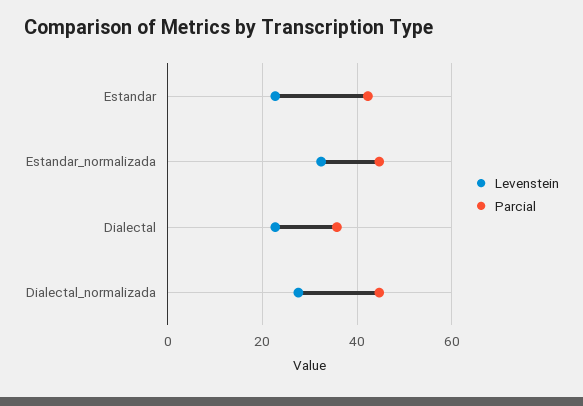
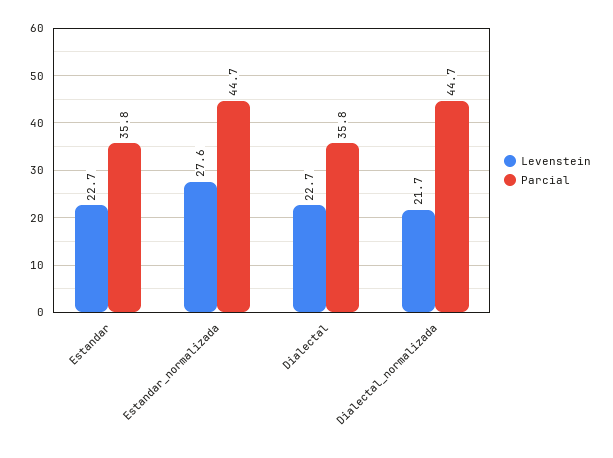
Parcial, Estandar: 42 -> 35.8
Levenstein, Estandar_normalizada: 32 -> 27.6
Levenstein, Dialectal_normalizada: 28 -> 21.7

